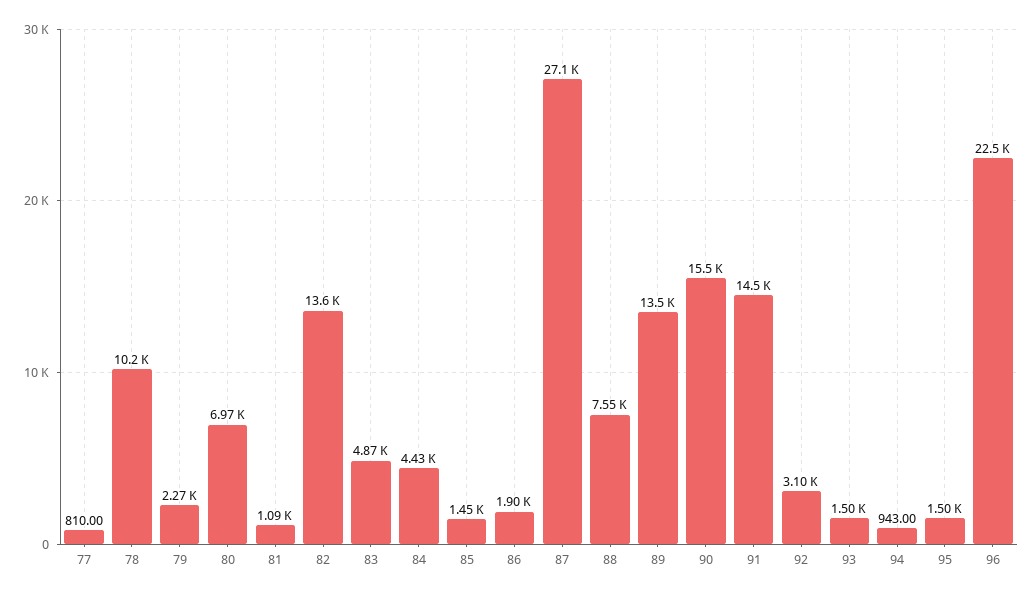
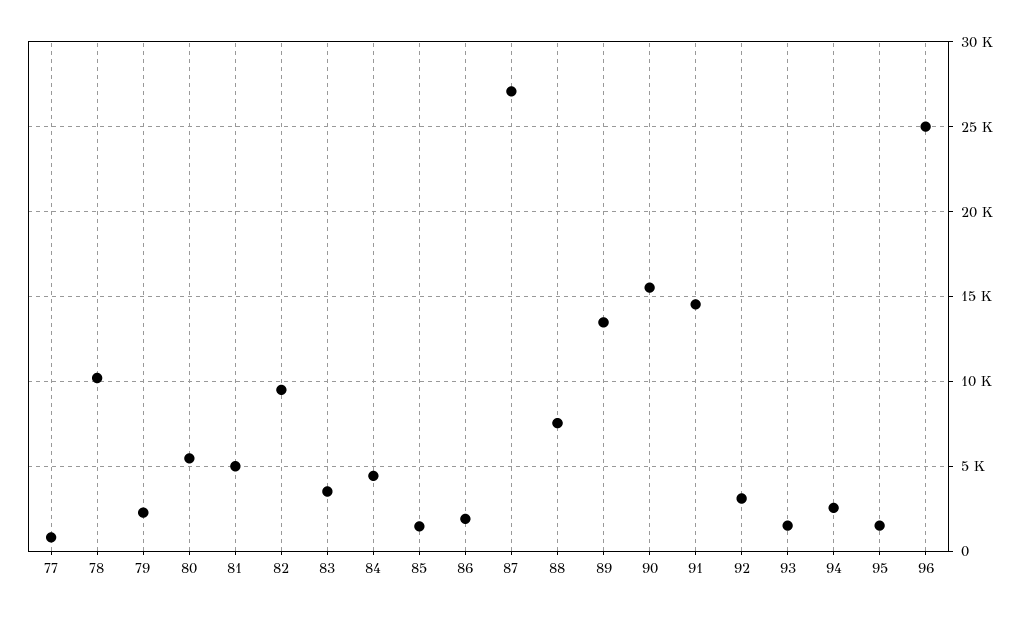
80: 6970 -> 5500
81: 1090 -> 5000
82: 13600 -> 9500
83: 4870 -> 3500
94: 943 -> 2500
96: 22500 -> 25000

